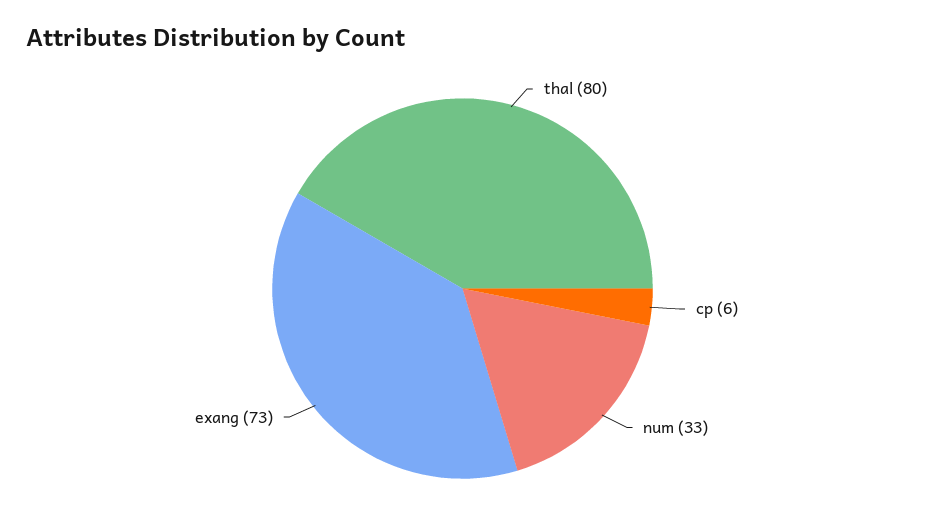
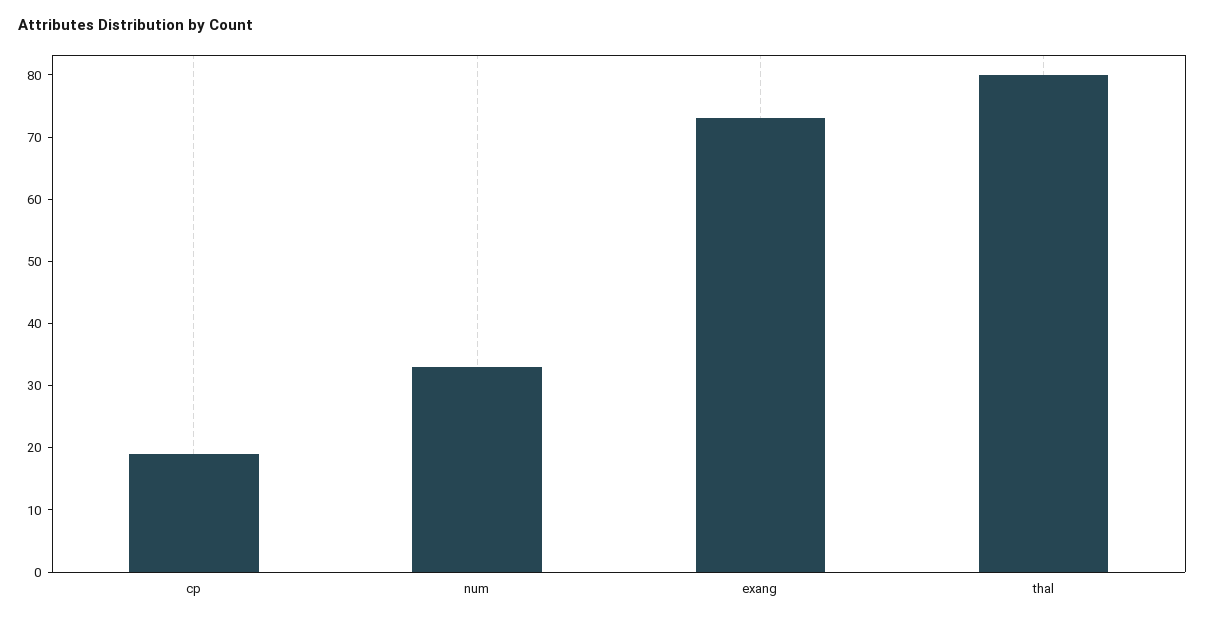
cp: 6 -> 20

